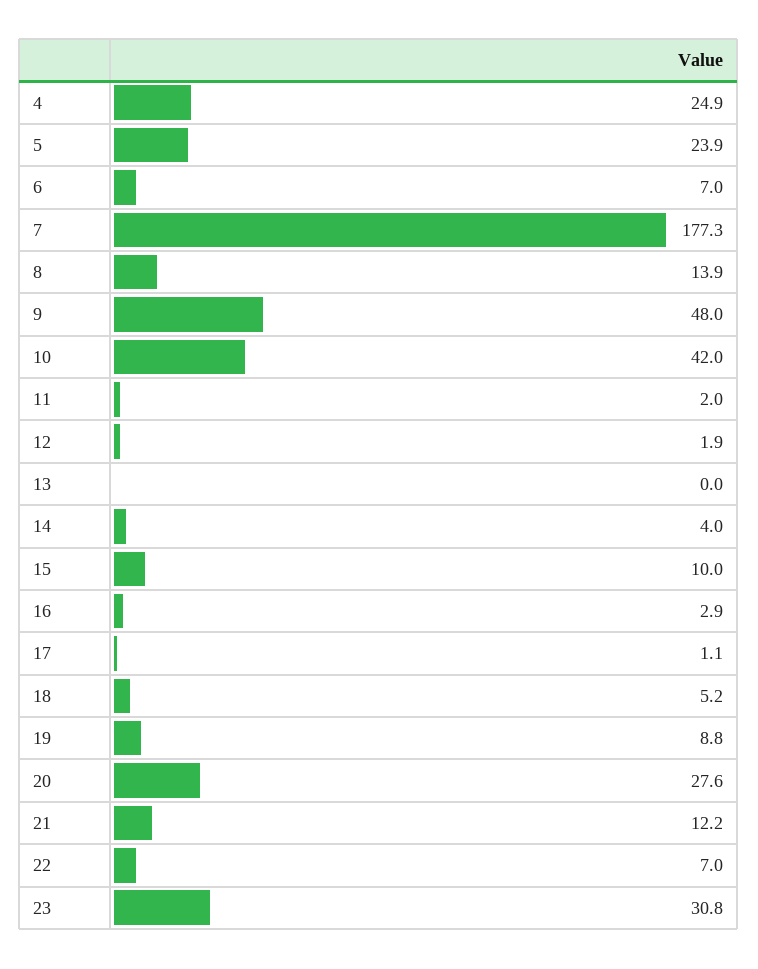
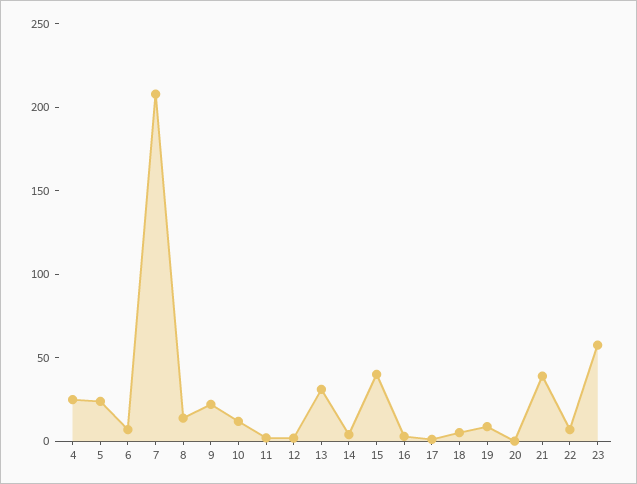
7: 177.3 -> 210
9: 48 -> 20
10: 42 -> 10
13: 0 -> 30
15: 10 -> 40
20: 27.6 -> 0
21: 12.2 -> 40
23: 30.8 -> 60

